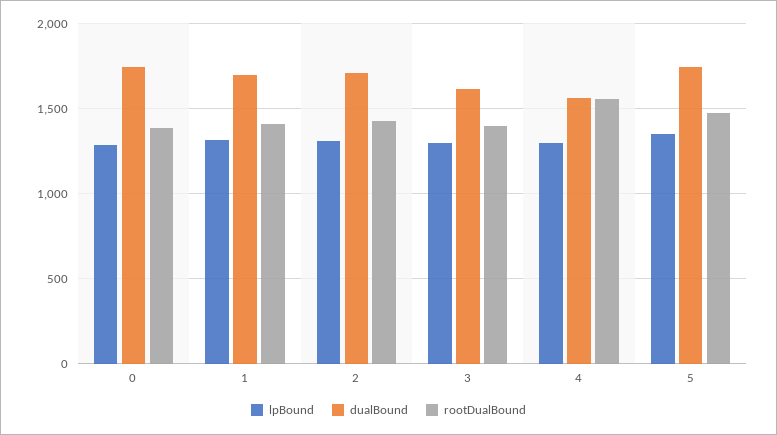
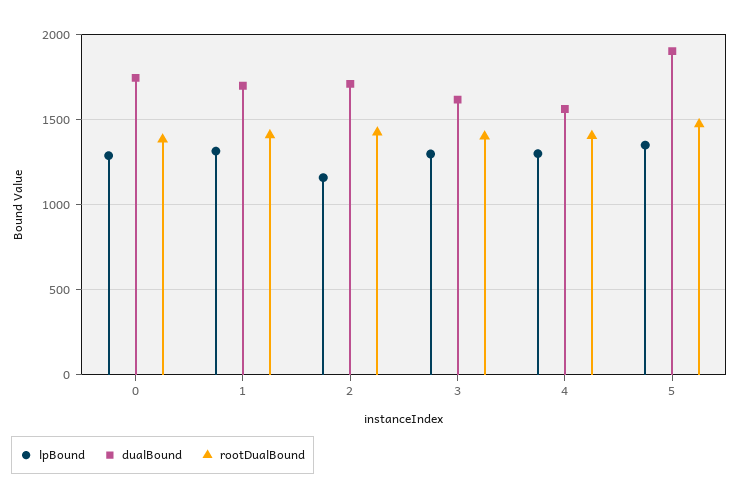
lpBound, 2: 1300 -> 1150
rootDualBound, 4: 1550 -> 1400
dualBound, 5: 1750 -> 1900

